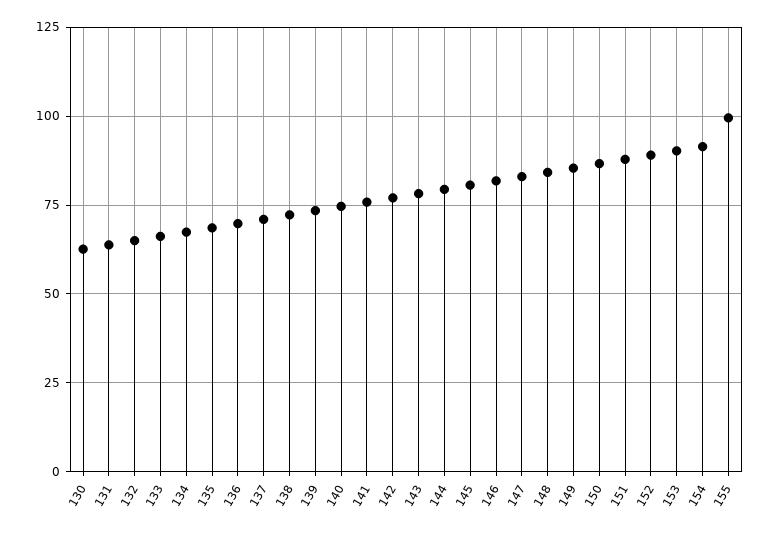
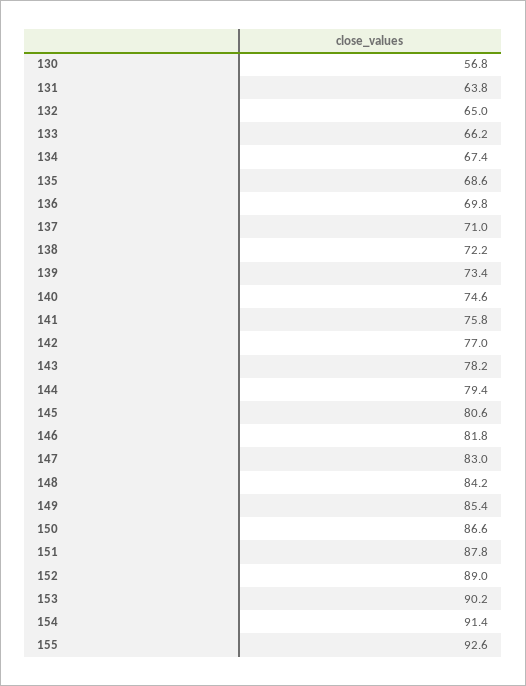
130: 62.5 -> 56.8
155: 100 -> 92.6

